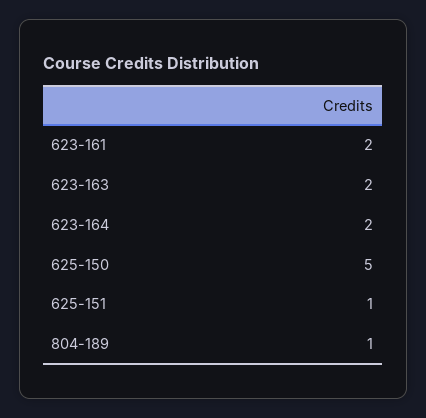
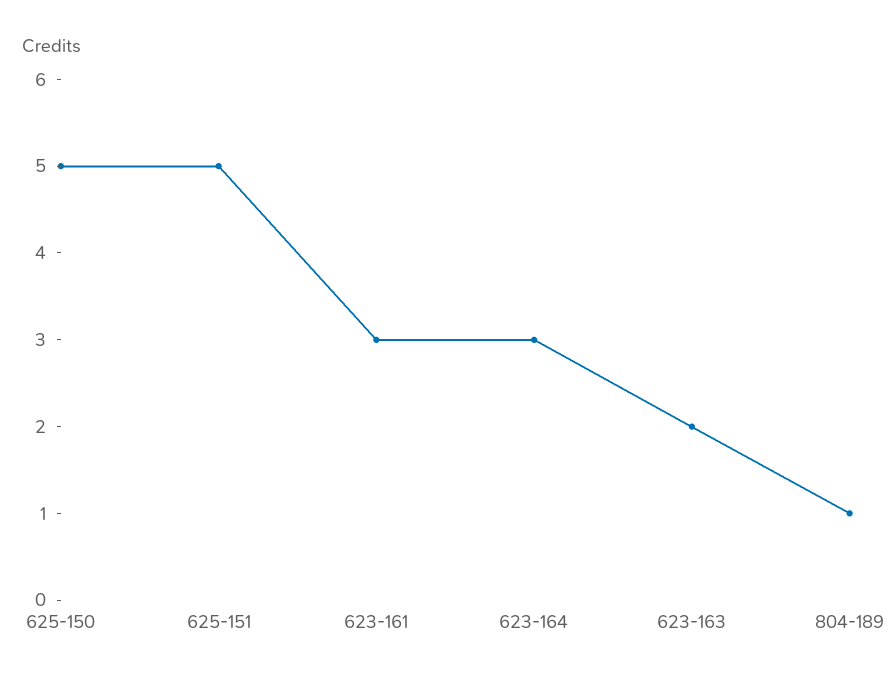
623-161: 2 -> 3
623-164: 2 -> 3
625-151: 1 -> 5

